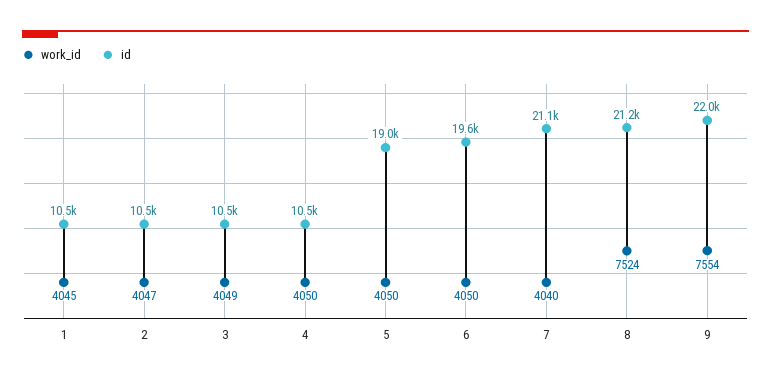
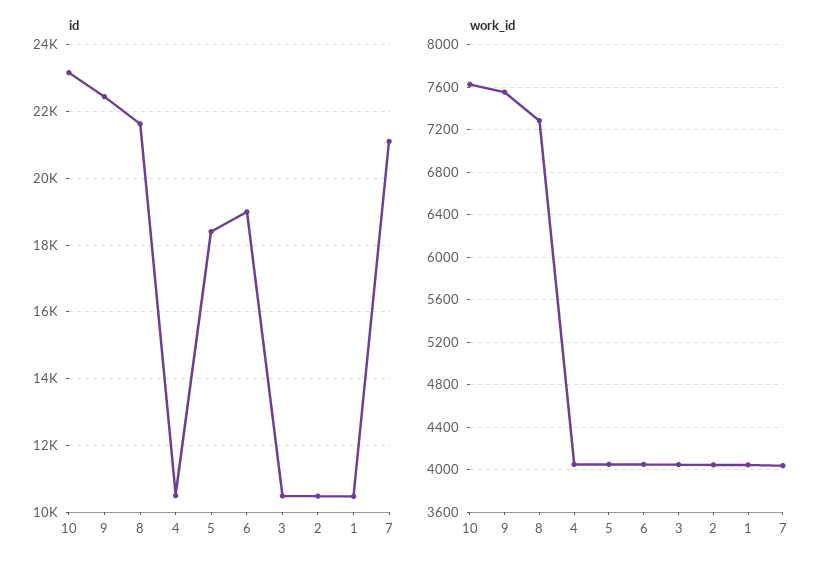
id, 5: 19000 -> 18400
id, 6: 19600 -> 19000
work_id, 8: 7524 -> 7300
id, 8: 21200 -> 21600
id, 9: 22000 -> 22400
id, 10: none -> 23200
work_id, 10: none -> 7600

